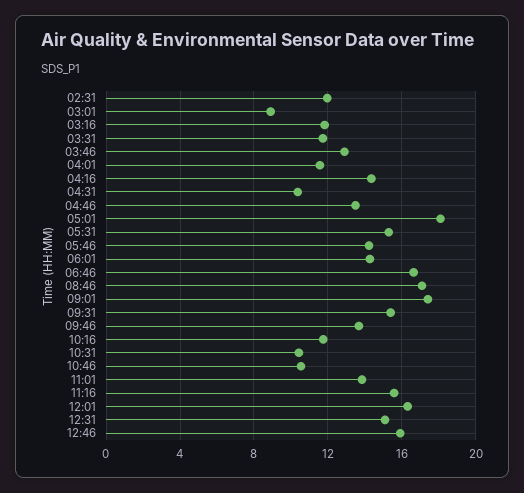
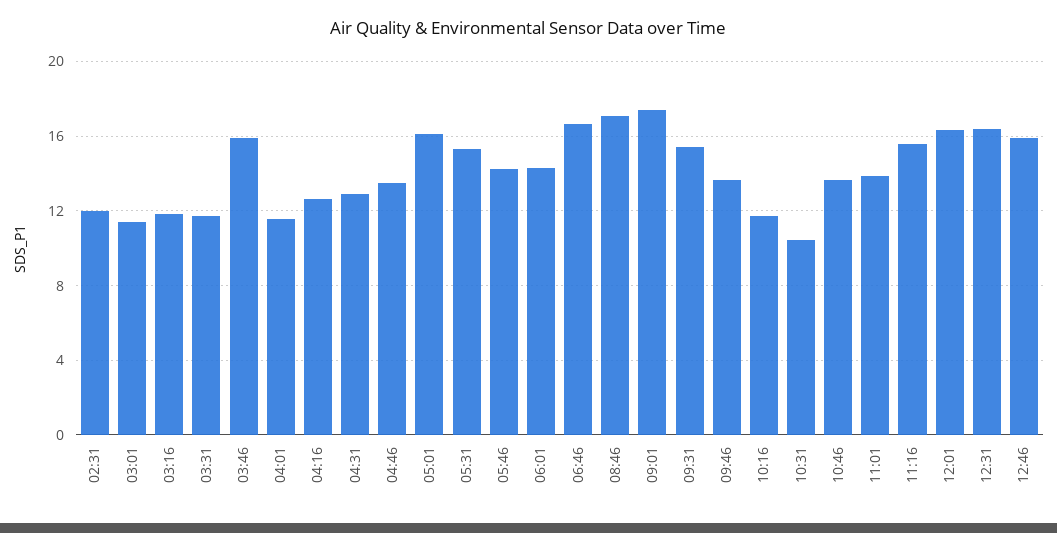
03:01: 9 -> 11.5
03:46: 13 -> 16
04:16: 14.5 -> 12.5
04:31: 10.5 -> 13
05:01: 18 -> 16
10:46: 10.5 -> 13.5
12:31: 15 -> 16.5

